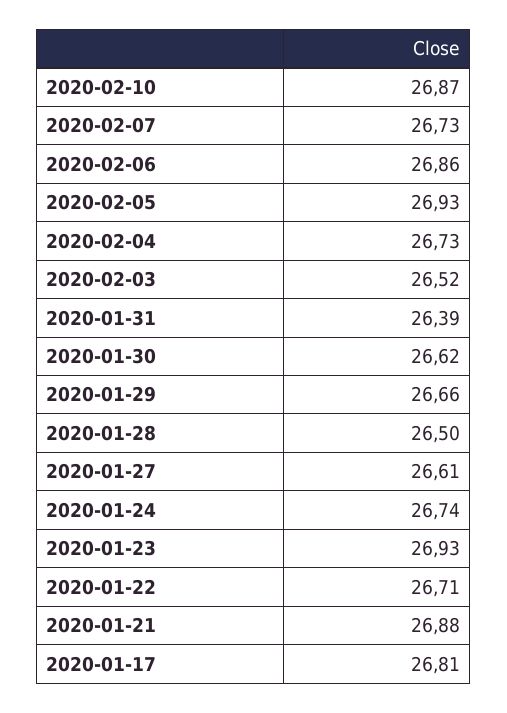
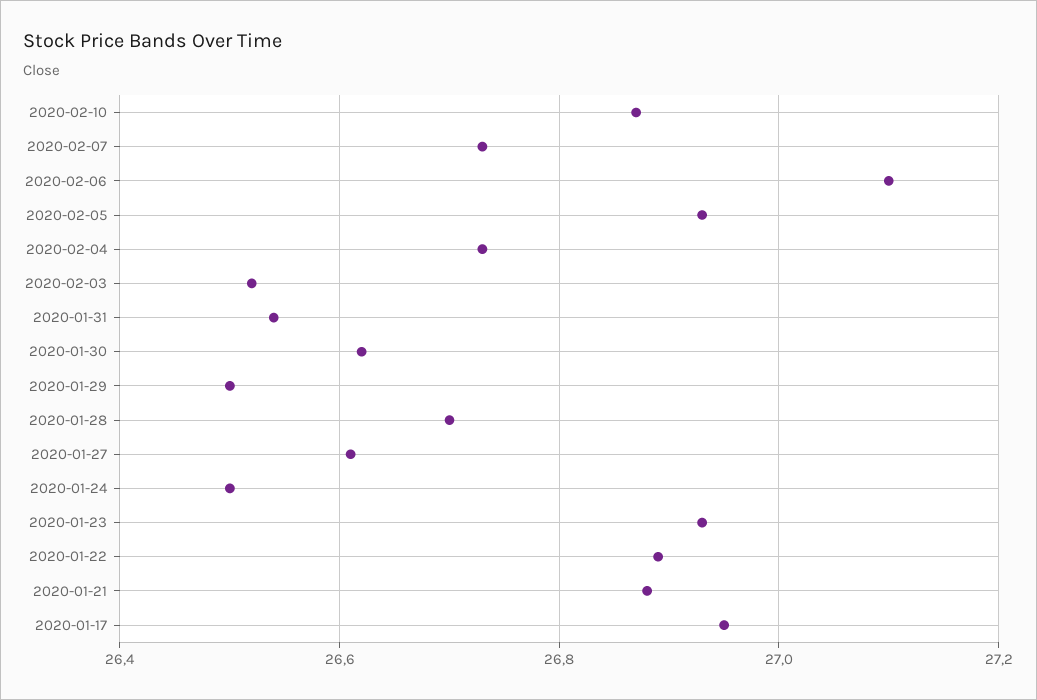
2020-02-06: 26.86 -> 27.1
2020-01-31: 26.39 -> 26.55
2020-01-29: 26.66 -> 26.5
2020-01-28: 26.5 -> 26.7
2020-01-24: 26.74 -> 26.5
2020-01-22: 26.71 -> 26.9
2020-01-17: 26.81 -> 26.95

